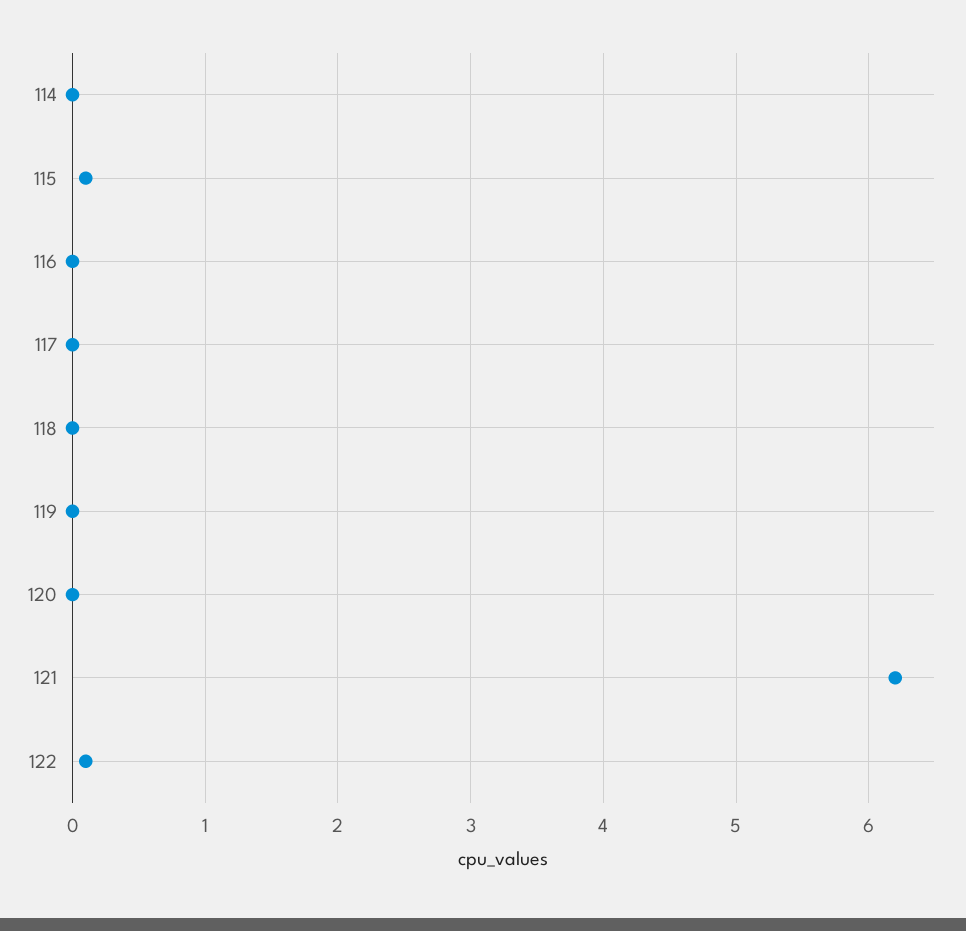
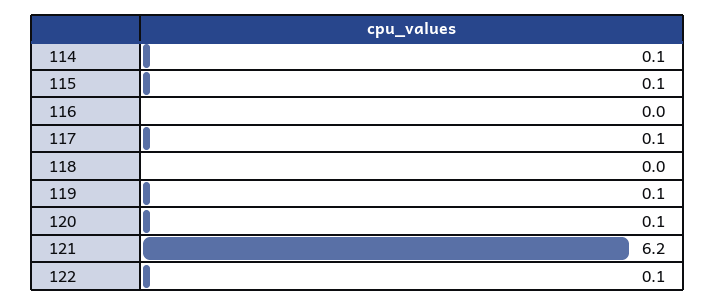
114: 0 -> 0.1
117: 0 -> 0.1
119: 0 -> 0.1
120: 0 -> 0.1

